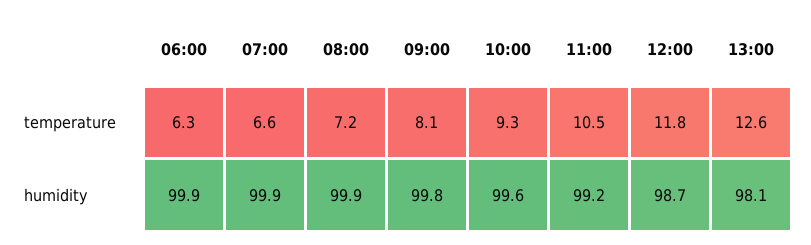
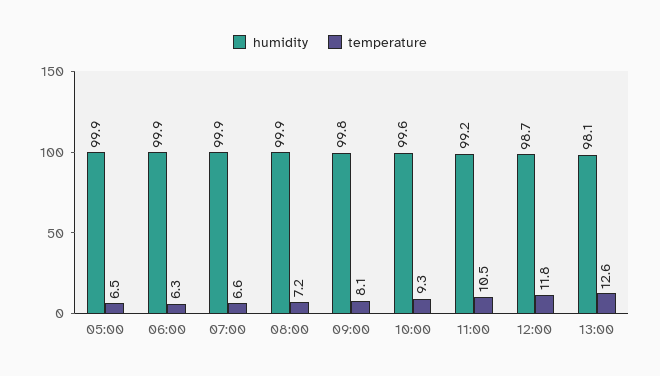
humidity, 05:00: none -> 99.9
temperature, 05:00: none -> 6.5

